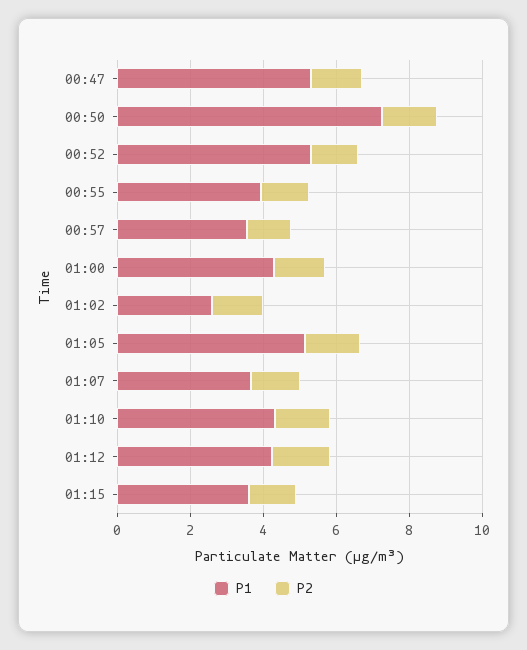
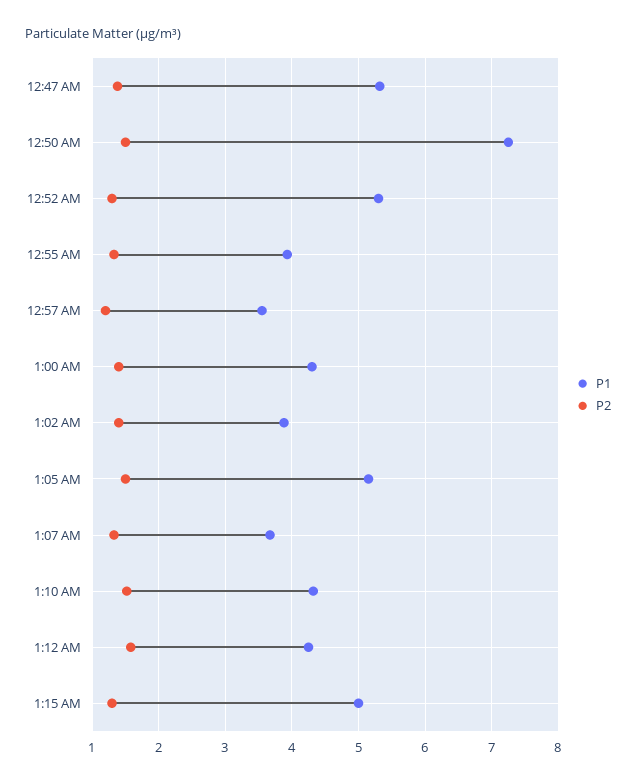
P1, 01:02: 2.5 -> 3.9
P1, 01:15: 3.5 -> 5

